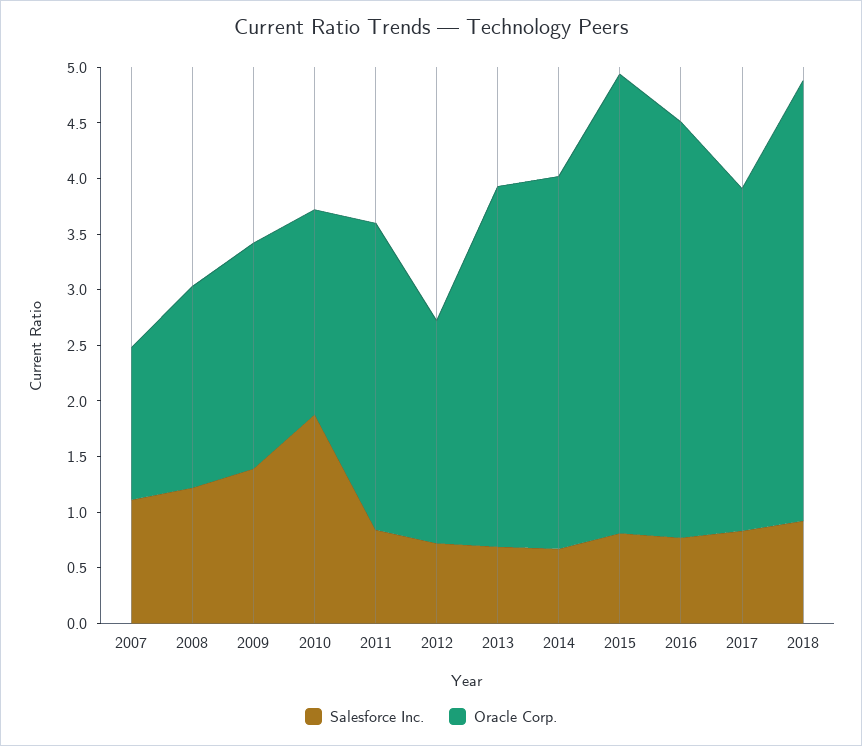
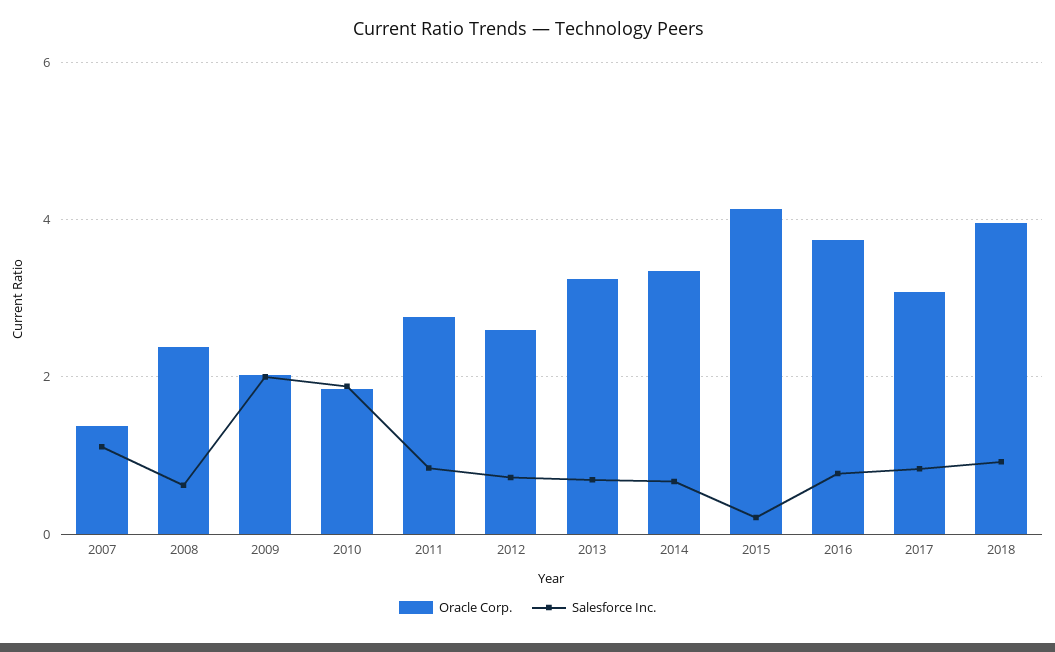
Salesforce Inc., 2008: 1.2 -> 0.6
Oracle Corp., 2008: 1.8 -> 2.4
Salesforce Inc., 2009: 1.4 -> 2
Oracle Corp., 2012: 2 -> 2.6
Salesforce Inc., 2015: 0.8 -> 0.2

